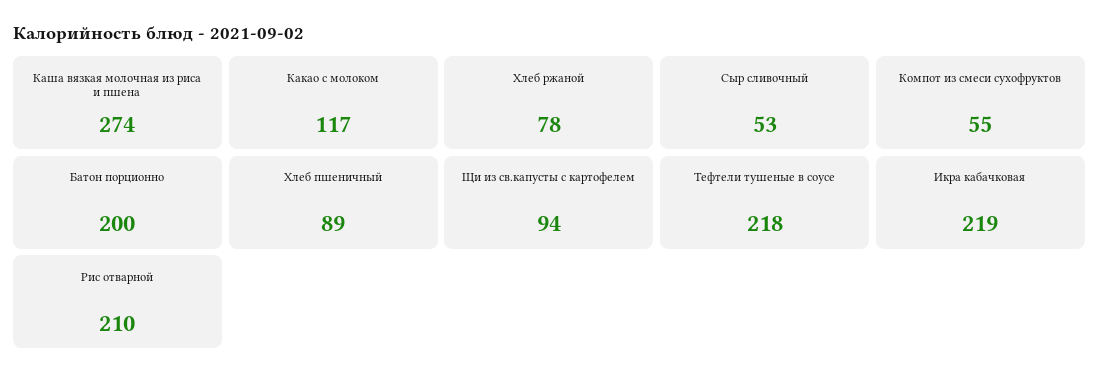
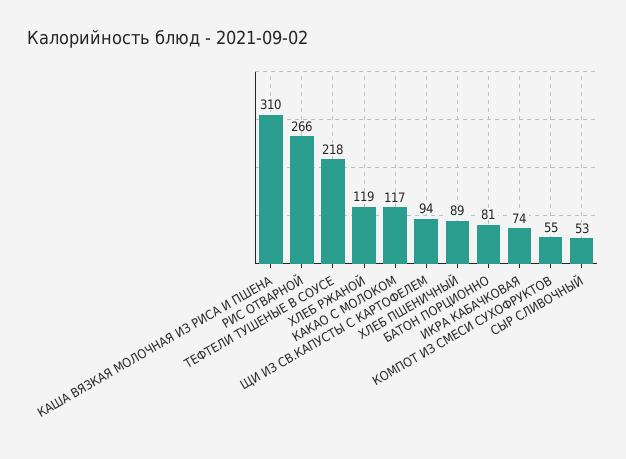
Каша вязкая молочная из риса и пшена: 274 -> 310
Хлеб ржаной: 78 -> 119
Батон порционно: 200 -> 81
Икра кабачковая: 219 -> 74
Рис отварной: 210 -> 266

